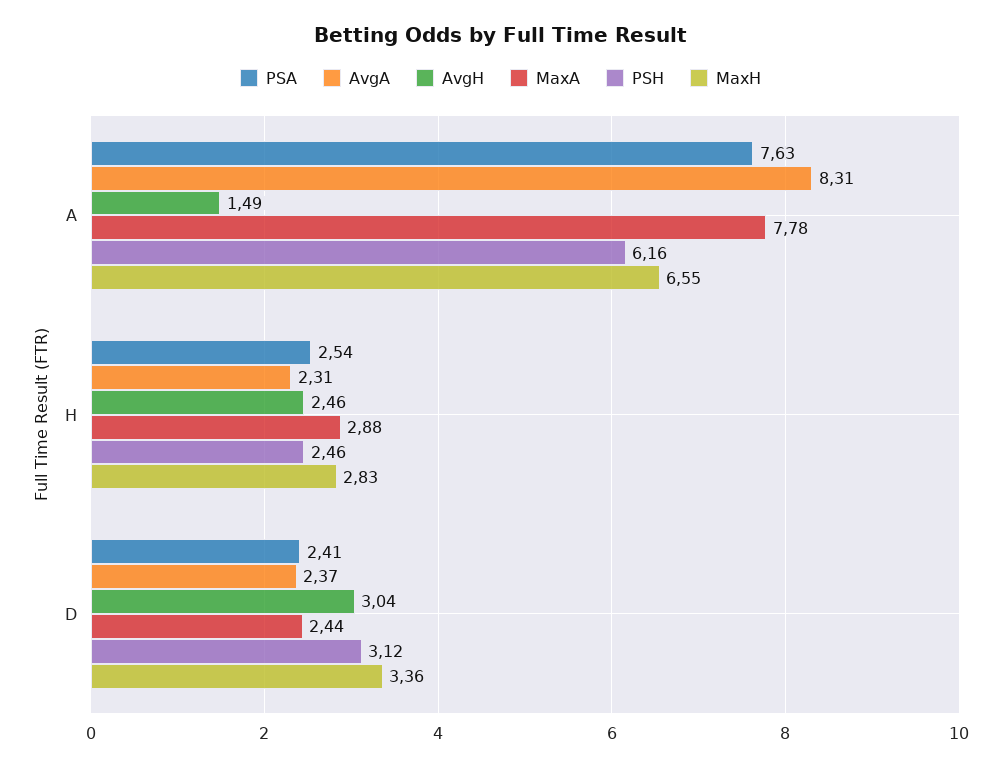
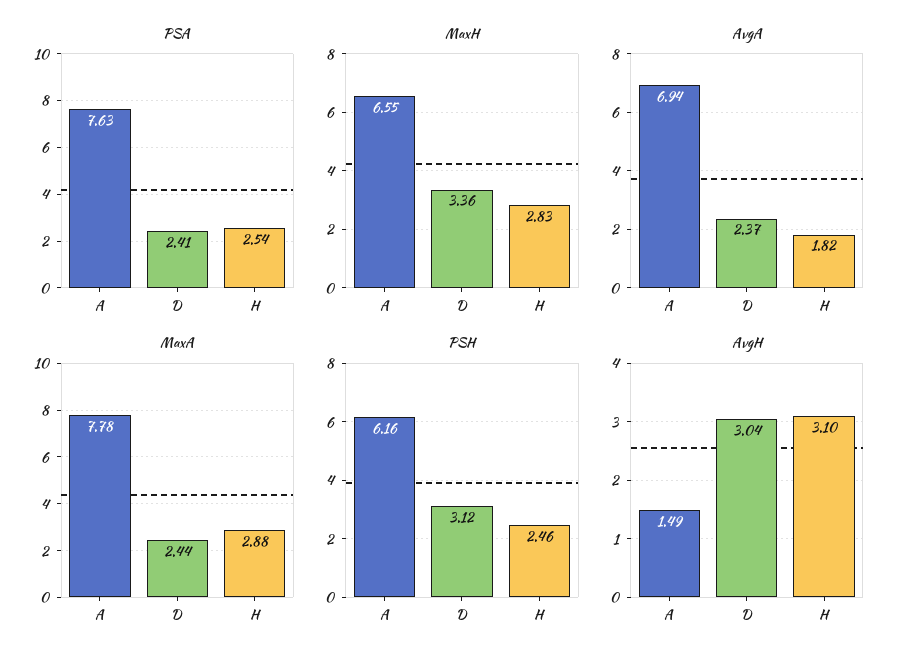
AvgA, A: 8.31 -> 6.94
AvgA, H: 2.31 -> 1.82
AvgH, H: 2.46 -> 3.1

